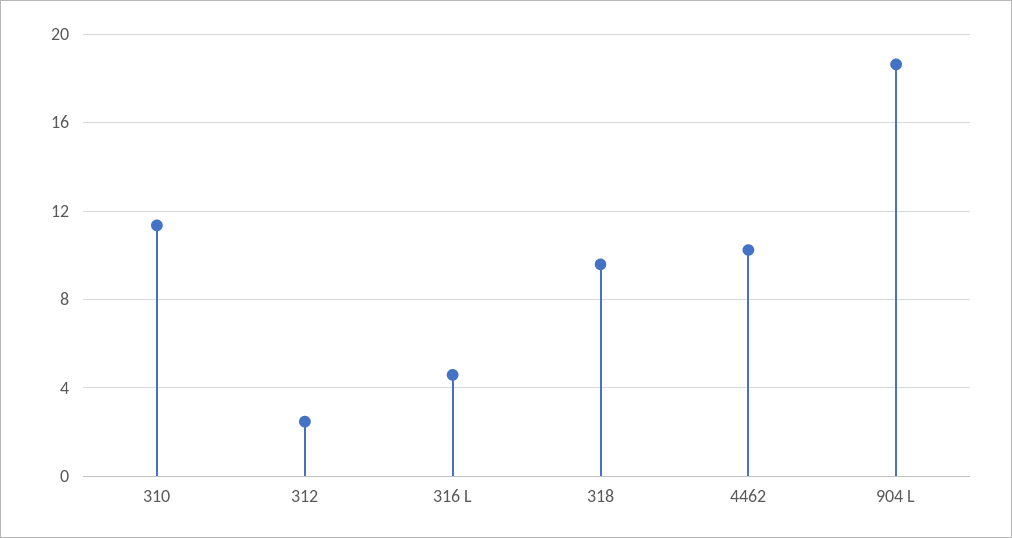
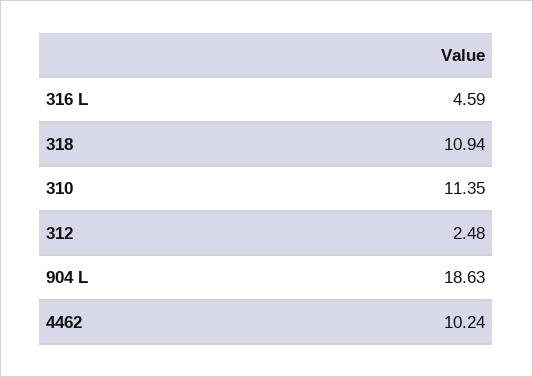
318: 9.5 -> 10.94

